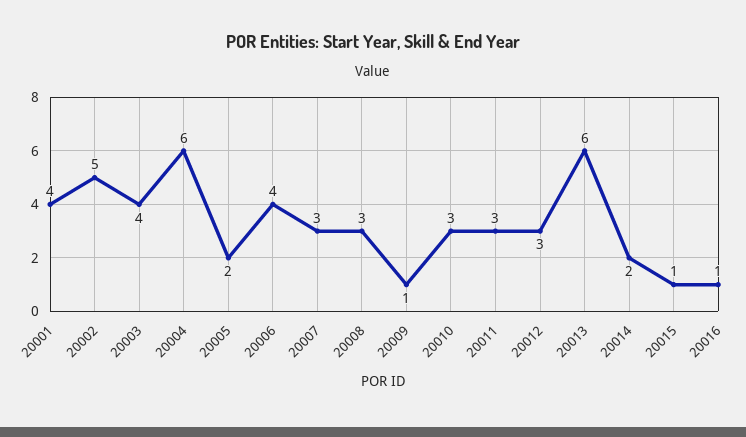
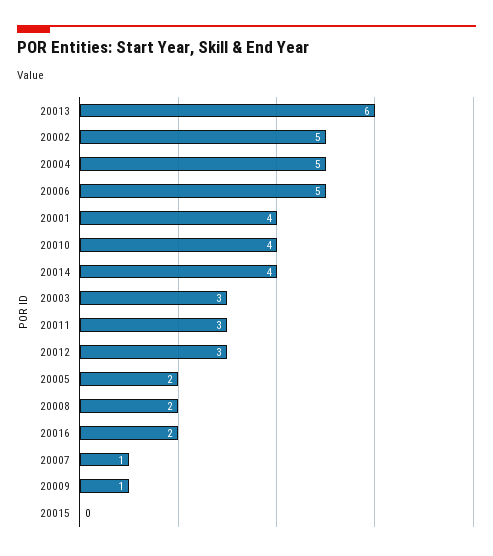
20003: 4 -> 3
20004: 6 -> 5
20006: 4 -> 5
20007: 3 -> 1
20008: 3 -> 2
20010: 3 -> 4
20014: 2 -> 4
20015: 1 -> 0
20016: 1 -> 2

